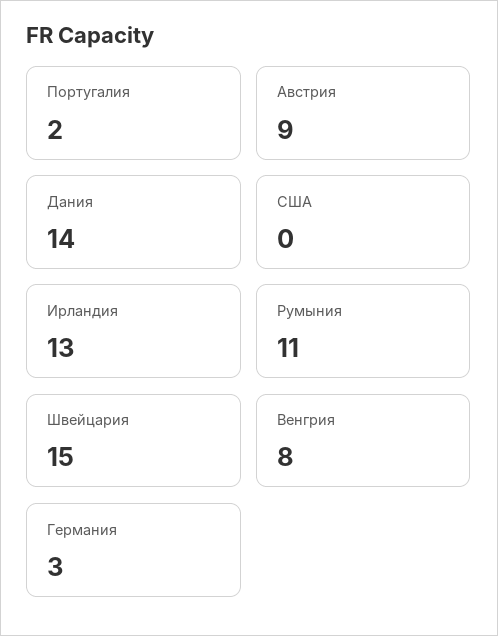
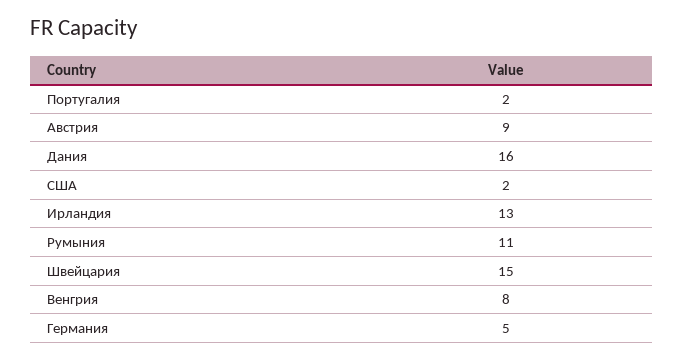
Дания: 14 -> 16
США: 0 -> 2
Германия: 3 -> 5

